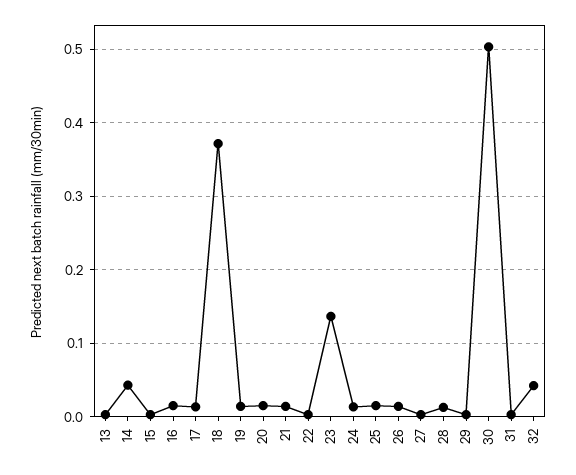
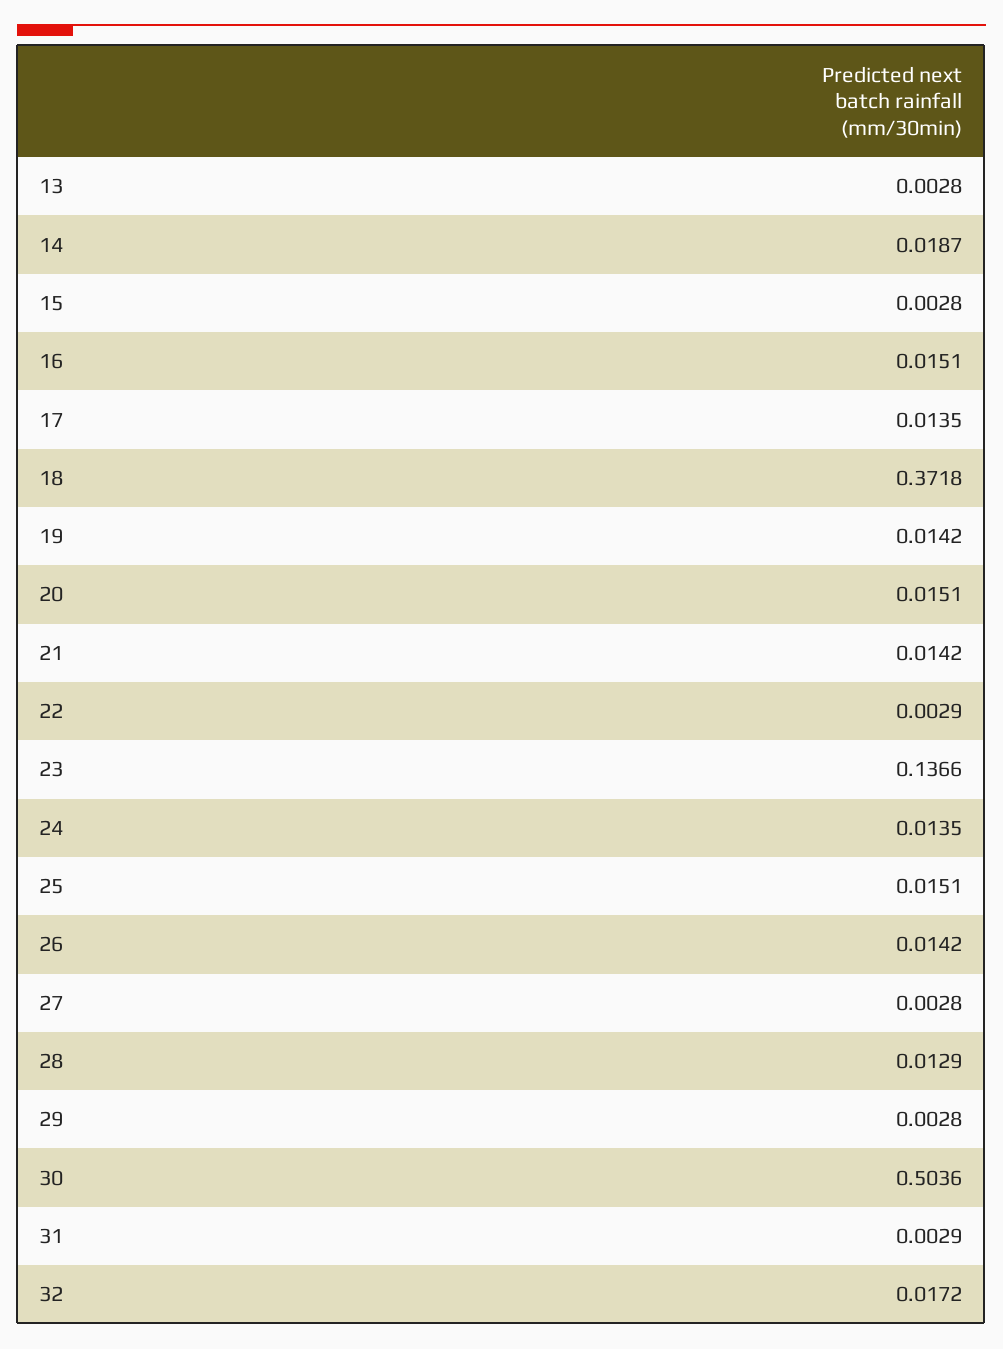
14: 0.04 -> 0.0187
32: 0.04 -> 0.0172

